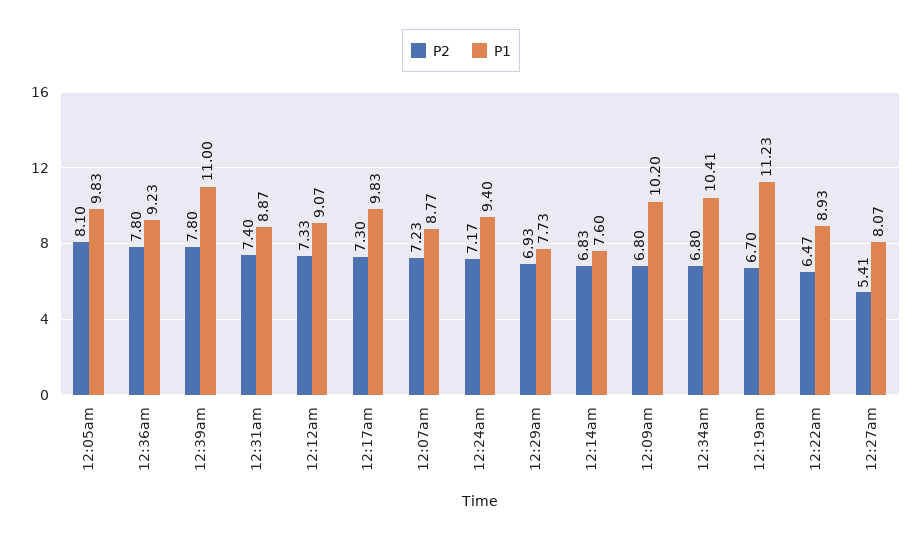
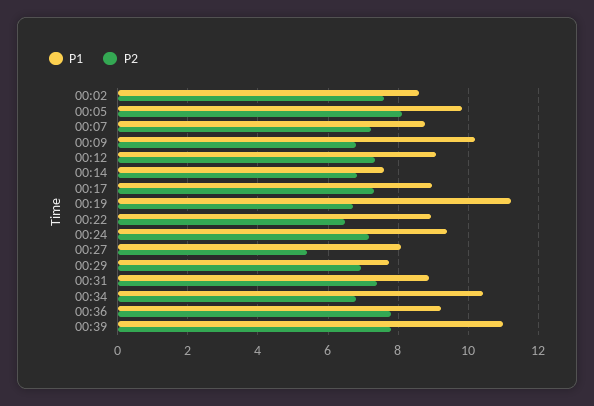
P1, 12:17am: 9.83 -> 9
P1, 00:02: none -> 8.6
P2, 00:02: none -> 7.6

